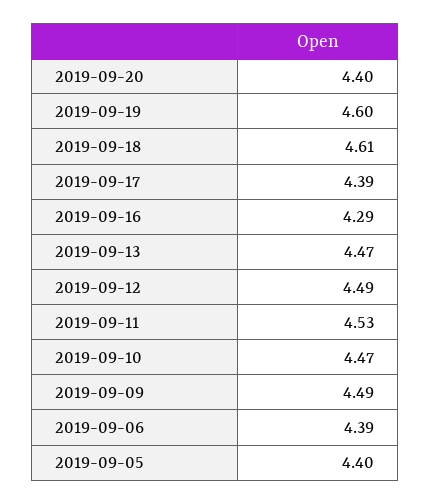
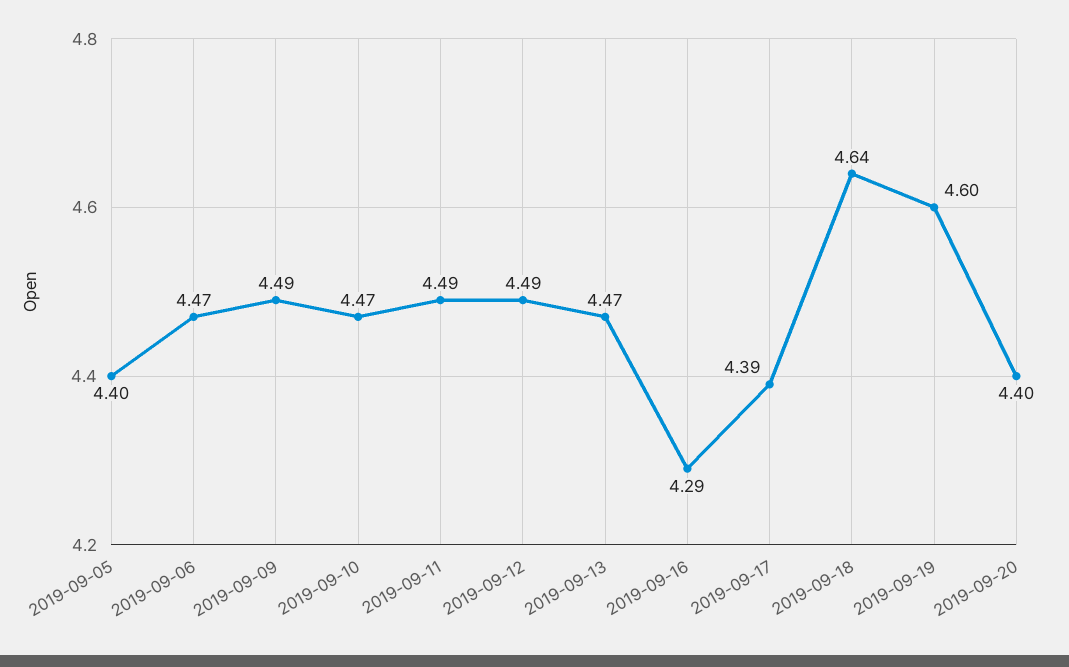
2019-09-18: 4.61 -> 4.64
2019-09-11: 4.53 -> 4.49
2019-09-06: 4.39 -> 4.47

